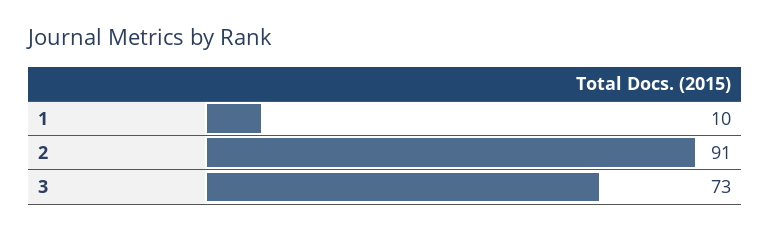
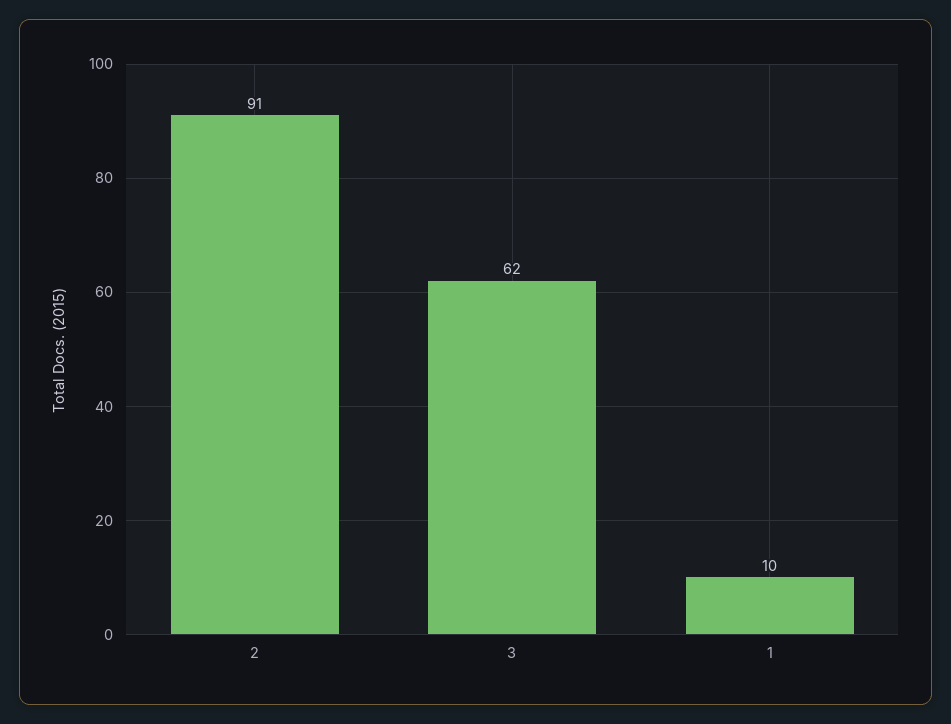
3: 73 -> 62

